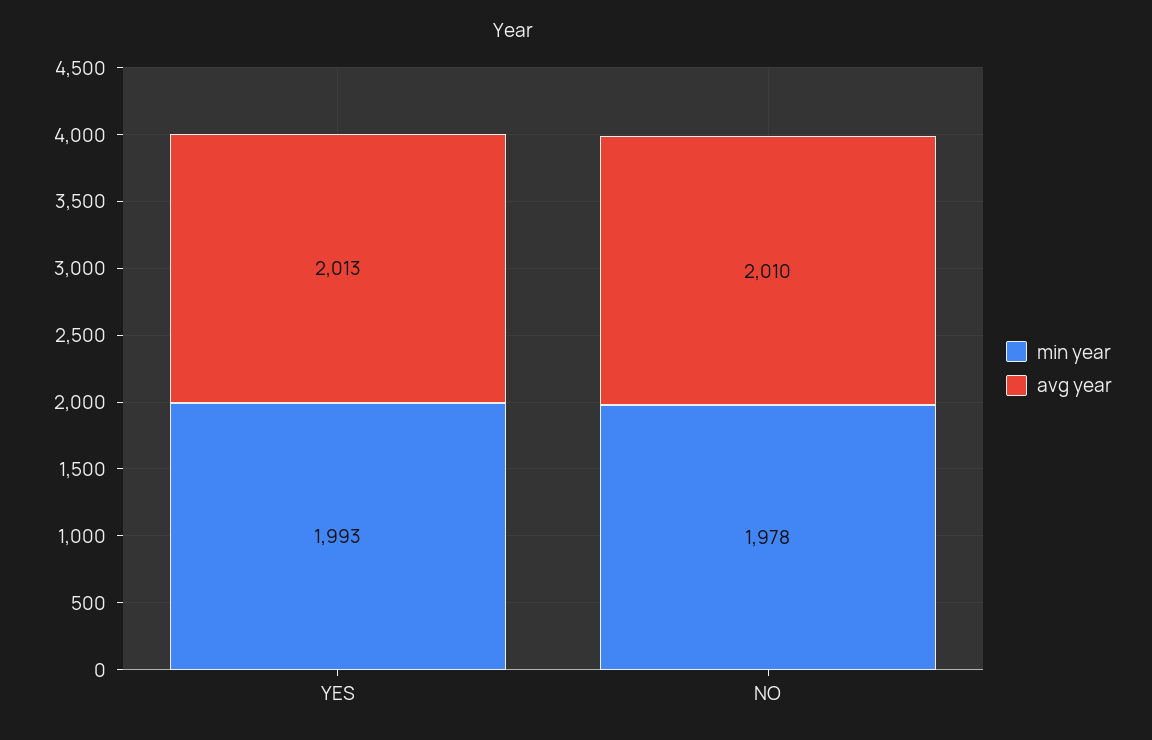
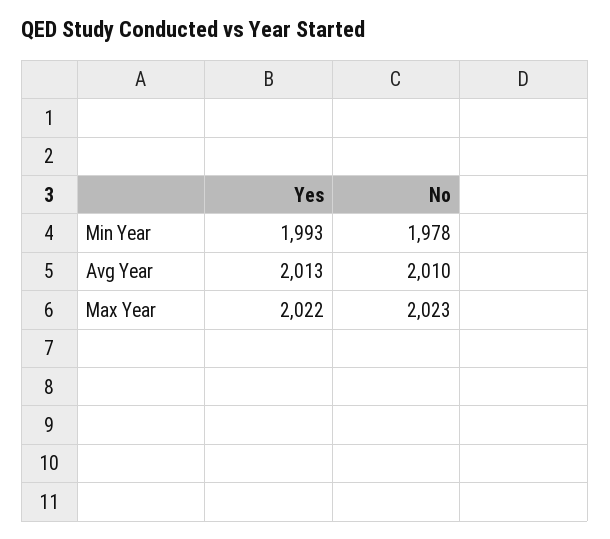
Max Year, YES: none -> 2022
Max Year, NO: none -> 2023

